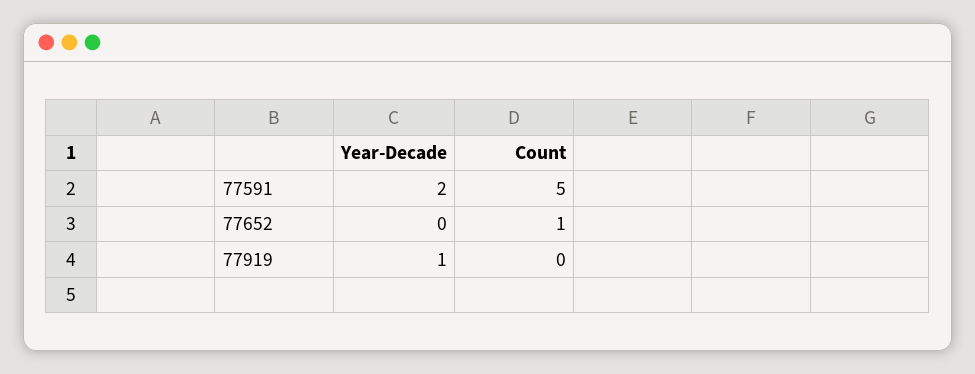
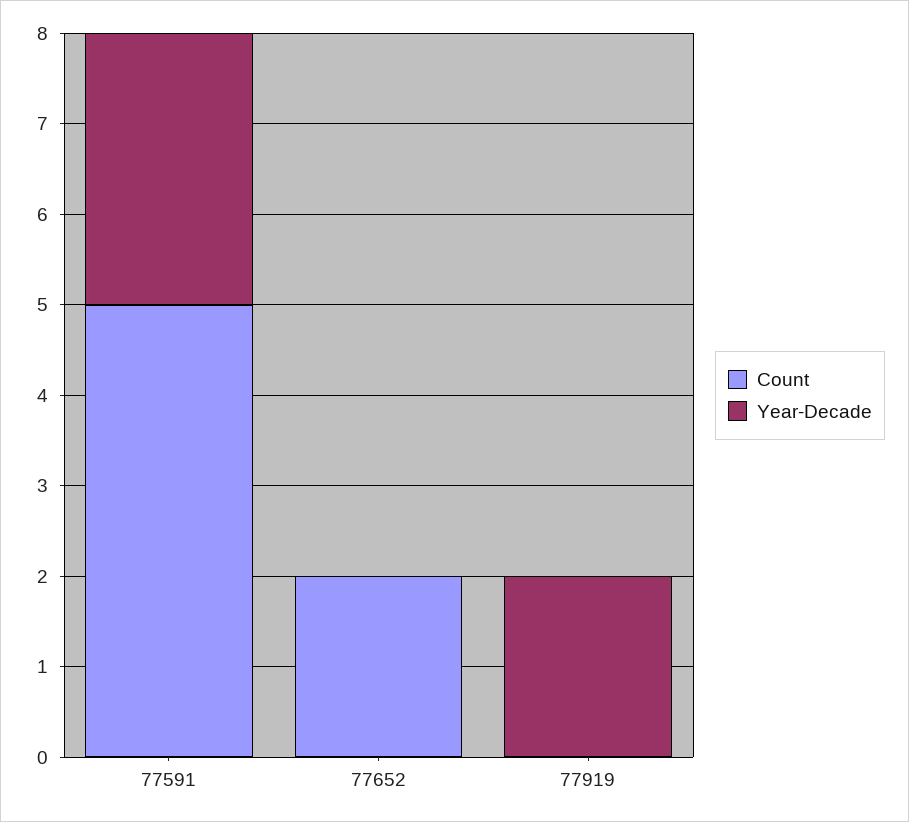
Year-Decade, 77591: 2 -> 3
Count, 77652: 1 -> 2
Year-Decade, 77919: 1 -> 2

